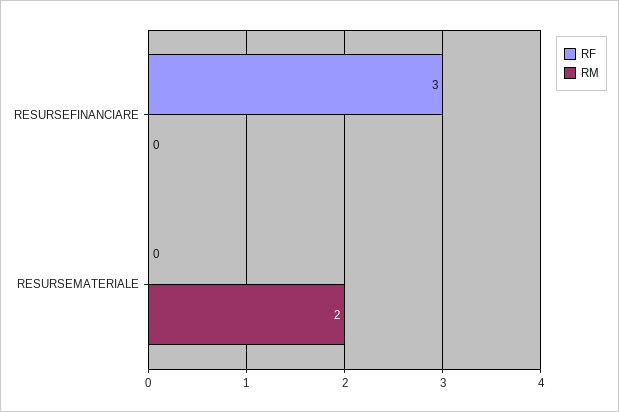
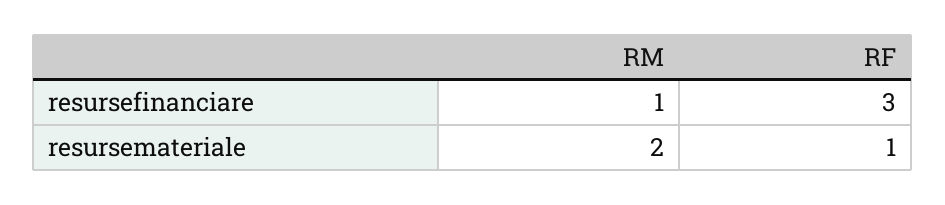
RM, RESURSEFINANCIARE: 0 -> 1
RF, RESURSEMATERIALE: 0 -> 1

